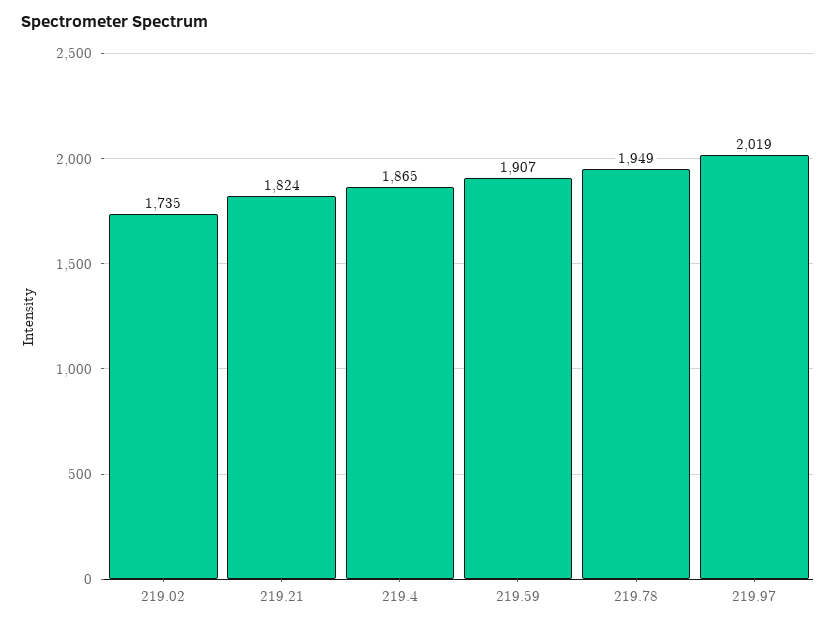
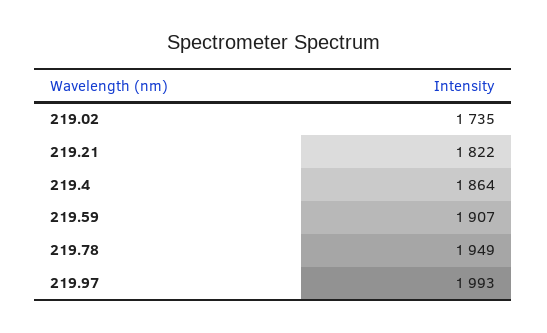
219.21: 1824 -> 1822
219.4: 1865 -> 1864
219.97: 2019 -> 1993

